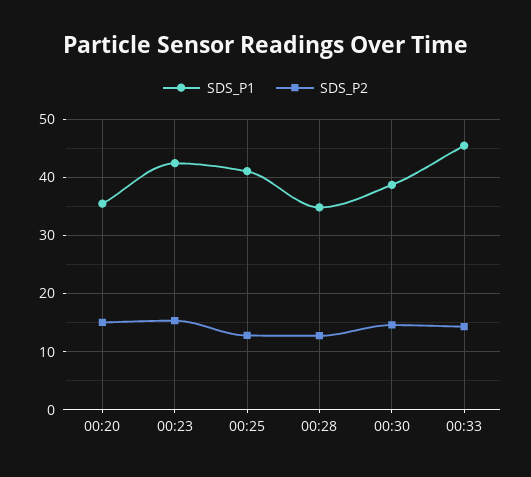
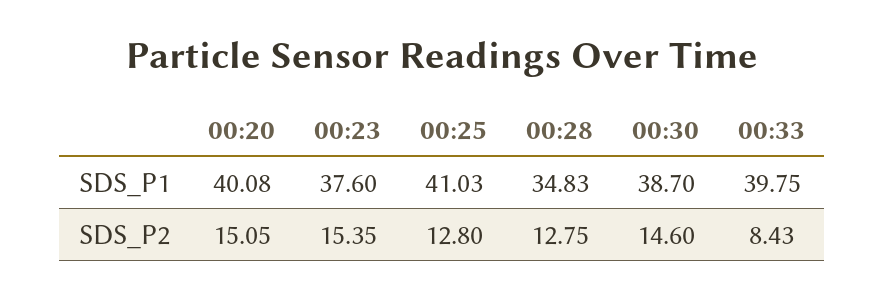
SDS_P1, 00:20: 36 -> 40.08
SDS_P1, 00:23: 42 -> 37.6
SDS_P1, 00:33: 46 -> 39.75
SDS_P2, 00:33: 14 -> 8.43

